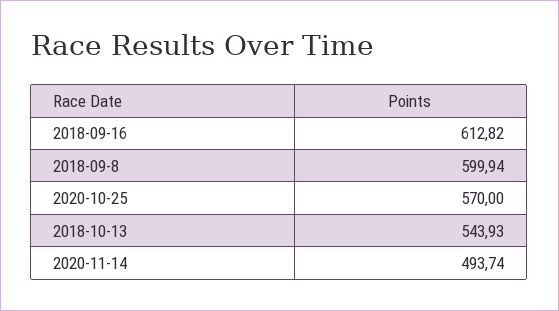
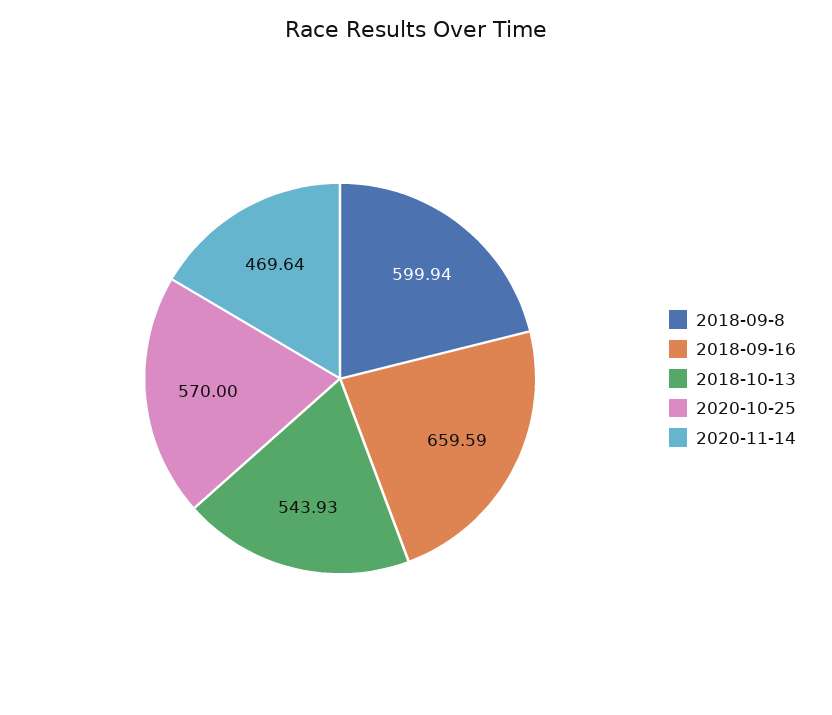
2018-09-16: 612.82 -> 659.59
2020-11-14: 493.74 -> 469.64

